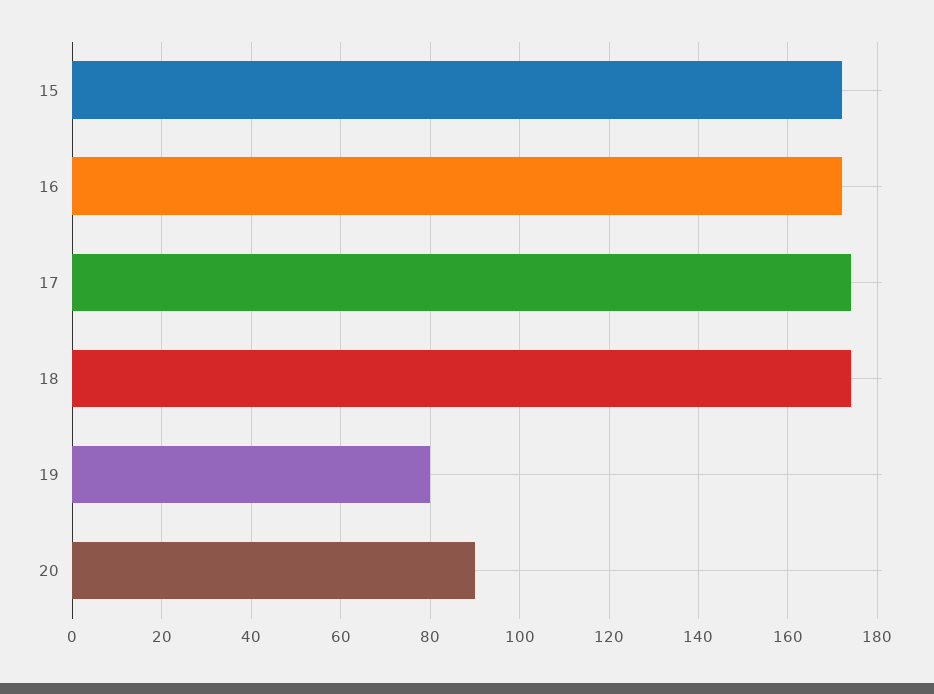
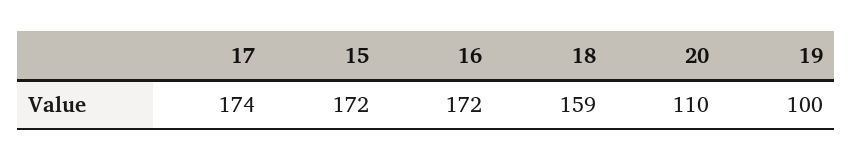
18: 175 -> 159
19: 80 -> 100
20: 90 -> 110

